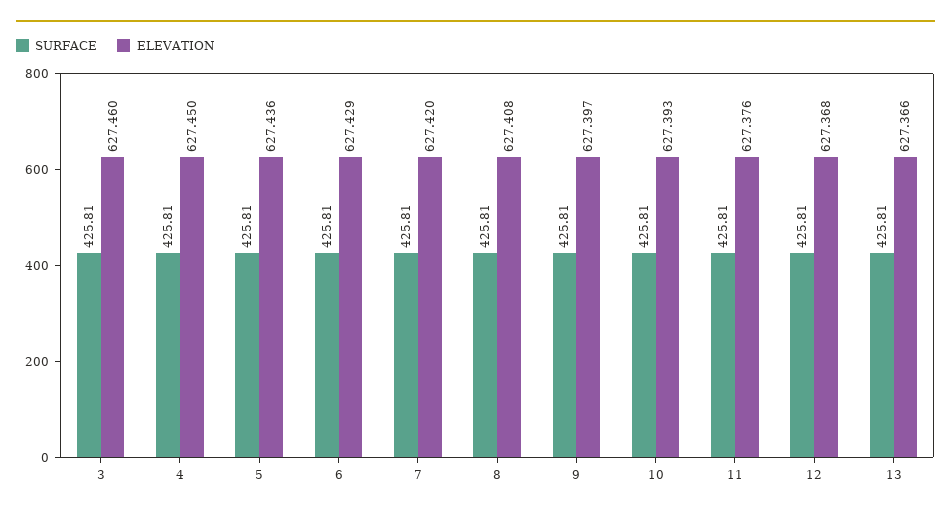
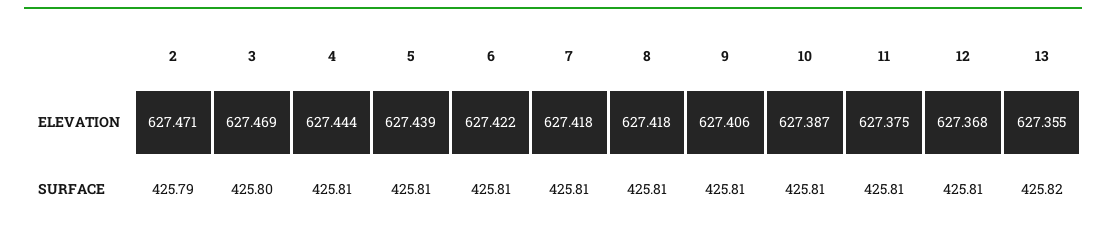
SURFACE, 3: 425.81 -> 425.8
ELEVATION, 3: 627.46 -> 627.469
ELEVATION, 4: 627.45 -> 627.444
ELEVATION, 5: 627.436 -> 627.439
ELEVATION, 6: 627.429 -> 627.422
ELEVATION, 7: 627.42 -> 627.418
ELEVATION, 8: 627.408 -> 627.418
ELEVATION, 9: 627.397 -> 627.406
ELEVATION, 10: 627.393 -> 627.387
ELEVATION, 11: 627.376 -> 627.375
SURFACE, 13: 425.81 -> 425.82
ELEVATION, 13: 627.366 -> 627.355
ELEVATION, 2: none -> 627.471
SURFACE, 2: none -> 425.79

